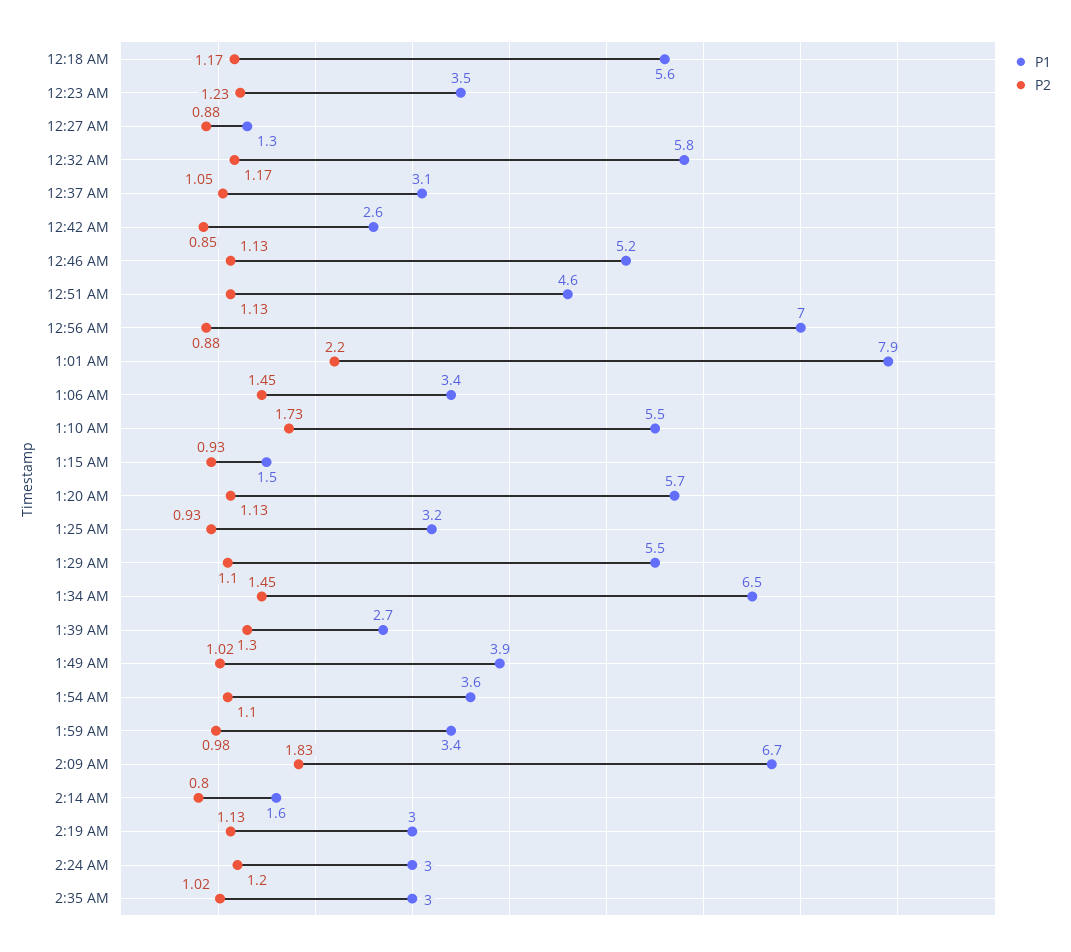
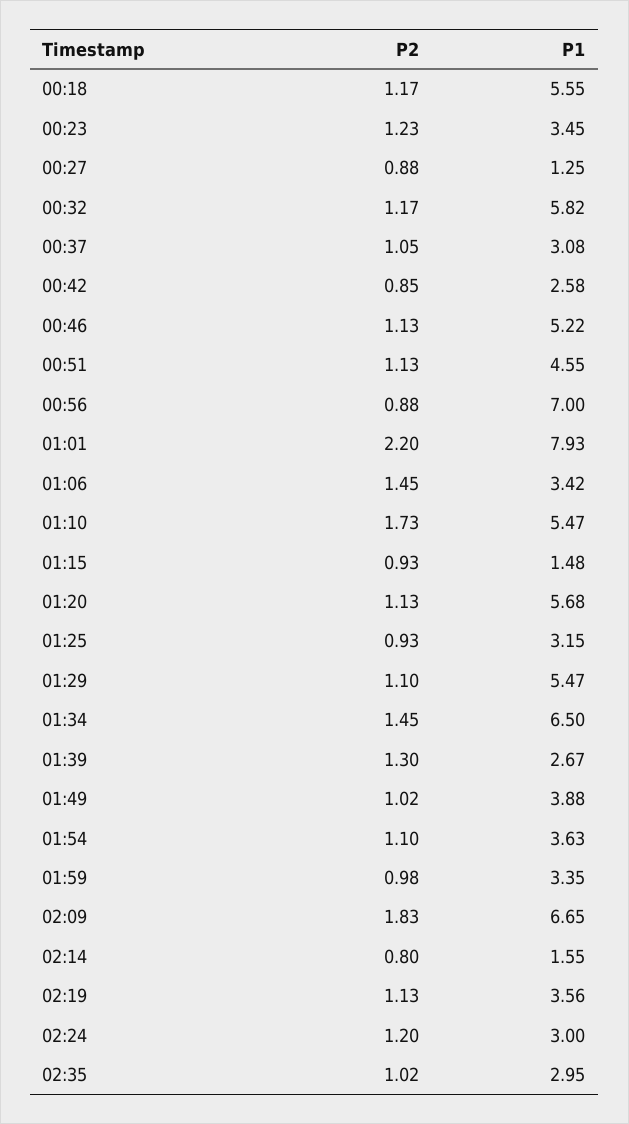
P1, 2:19 AM: 3 -> 3.56

